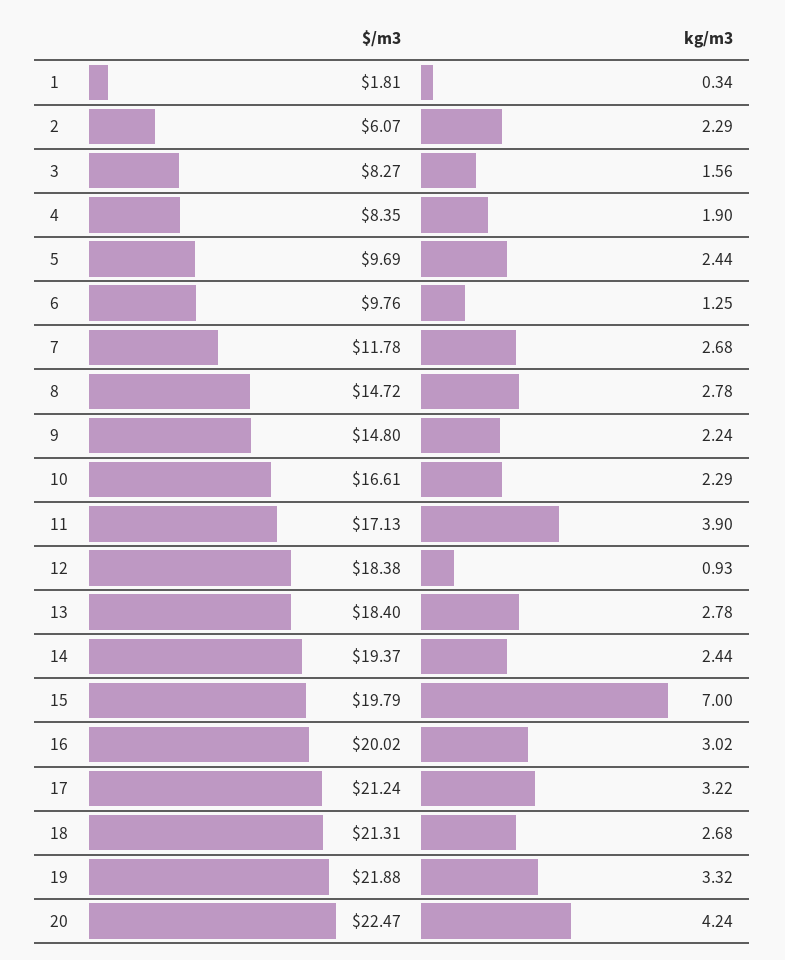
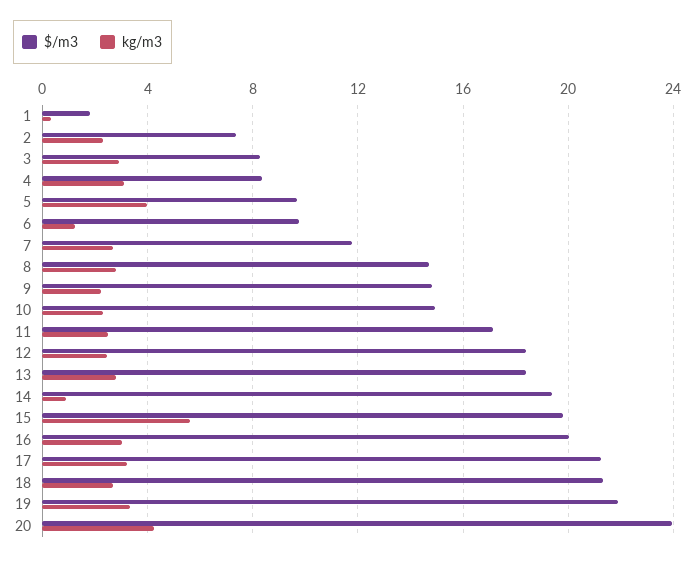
$/m3, 2: 6.07 -> 7.5
kg/m3, 3: 1.56 -> 3
kg/m3, 4: 1.9 -> 3
kg/m3, 5: 2.44 -> 4
$/m3, 10: 16.61 -> 15
kg/m3, 11: 3.9 -> 2.5
kg/m3, 12: 0.93 -> 2.5
kg/m3, 14: 2.44 -> 1
kg/m3, 15: 7 -> 5.5
$/m3, 20: 22.47 -> 24

